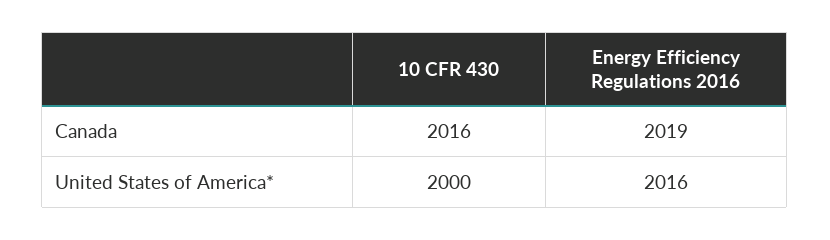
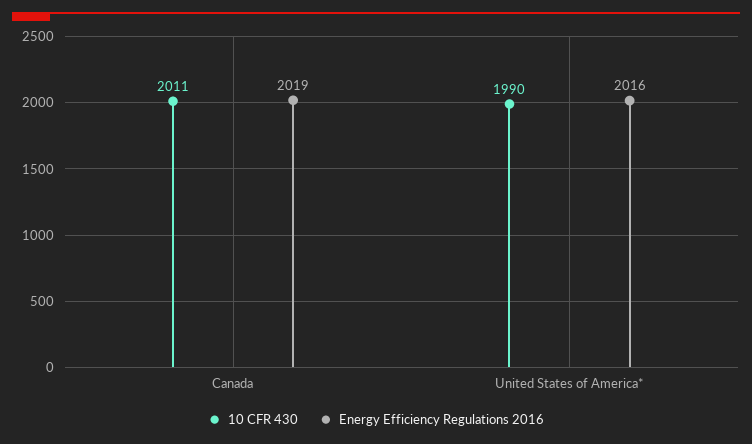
10 CFR 430, Canada: 2016 -> 2011
10 CFR 430, United States of America*: 2000 -> 1990

